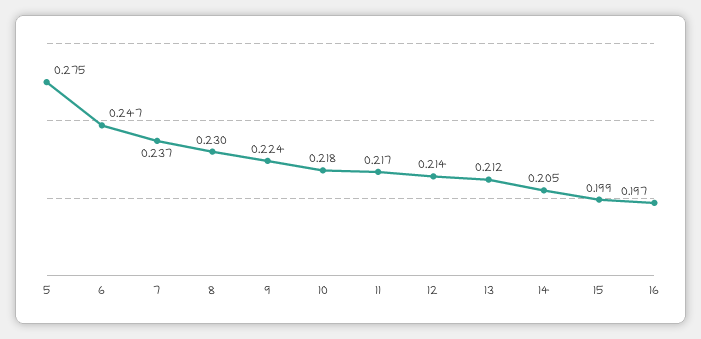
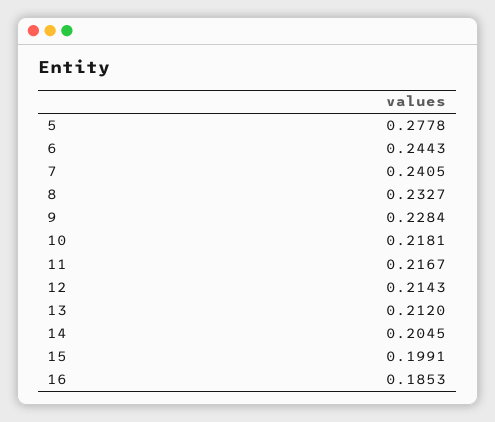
5: 0.275 -> 0.2778
6: 0.247 -> 0.2443
7: 0.237 -> 0.2405
8: 0.23 -> 0.2327
9: 0.224 -> 0.2284
16: 0.197 -> 0.1853

